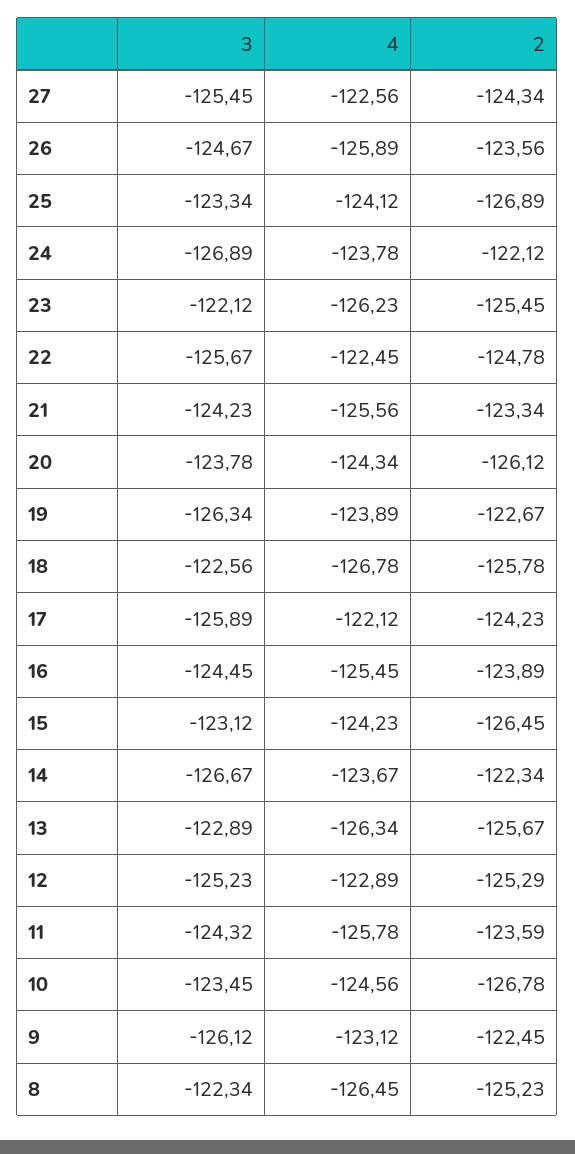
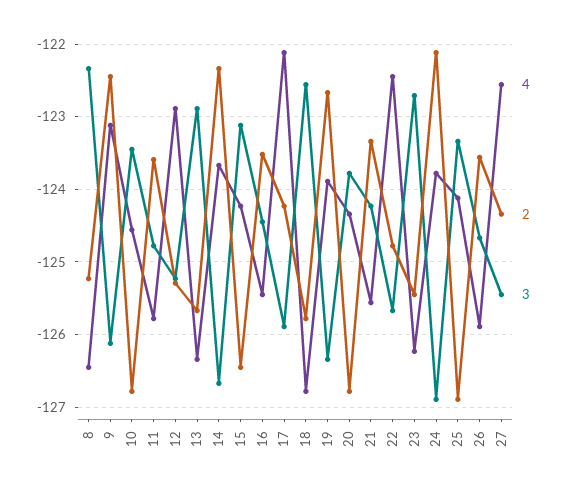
3, 23: -122.12 -> -122.7
2, 20: -126.12 -> -126.8
2, 16: -123.89 -> -123.5
3, 11: -124.32 -> -124.8

